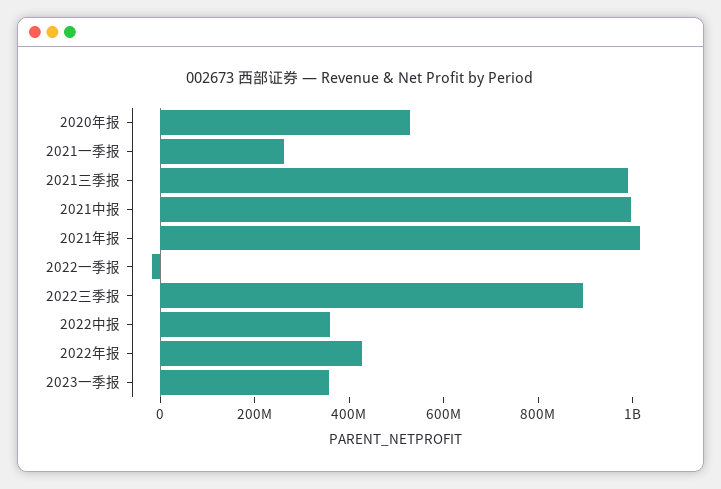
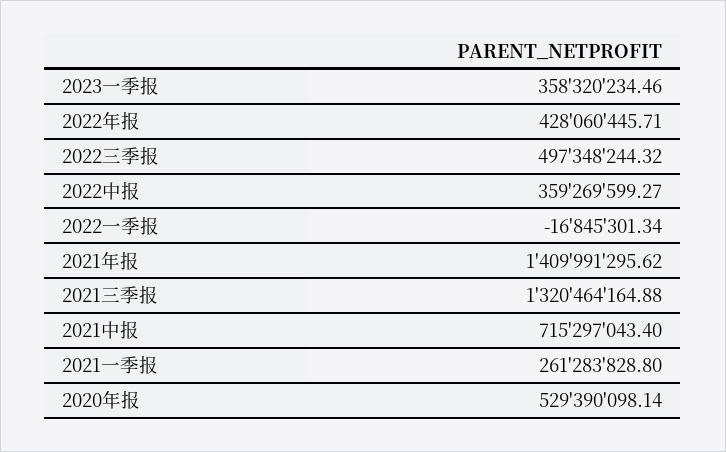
2021三季报: 1000000000 -> 1320464164.88
2021中报: 1000000000 -> 715297043.4
2021年报: 1000000000 -> 1409991295.62
2022三季报: 900000000 -> 497348244.32

